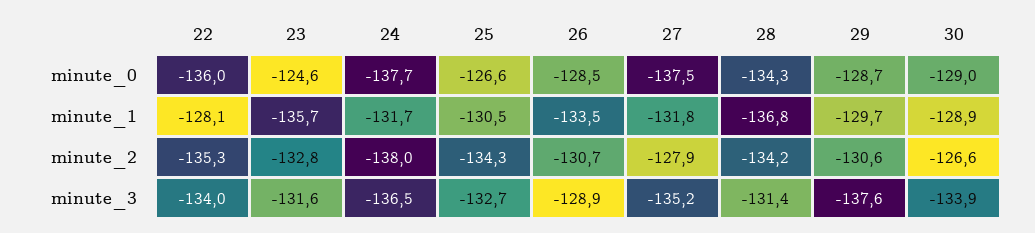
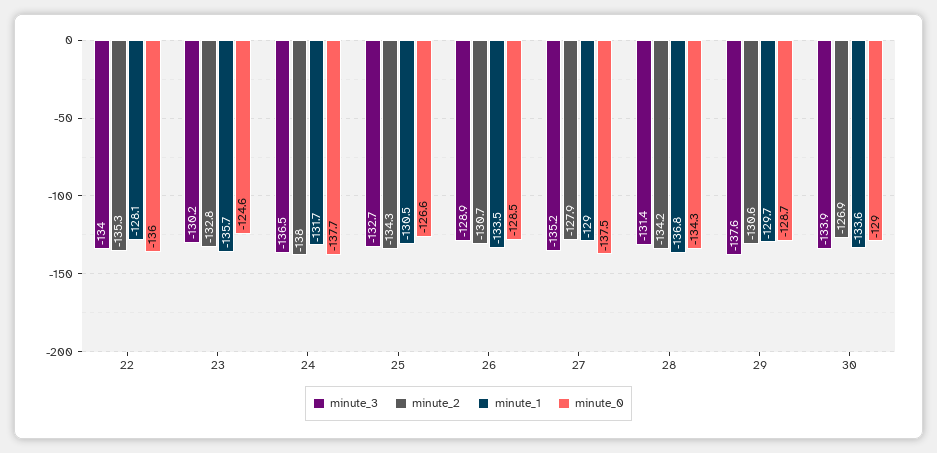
minute_1, 27: -131.8 -> -129
minute_1, 30: -128.9 -> -133.6
minute_2, 30: -126.6 -> -126.9
minute_3, 23: -131.6 -> -130.2

